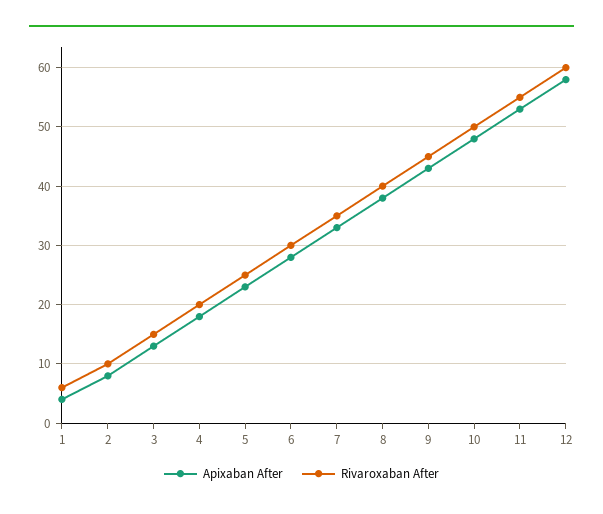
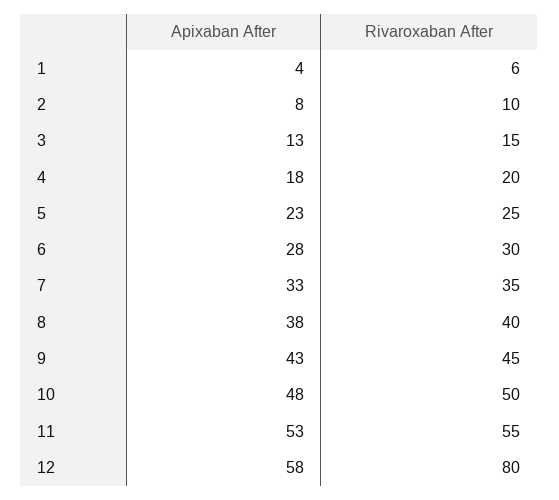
Rivaroxaban After, 12: 60 -> 80

